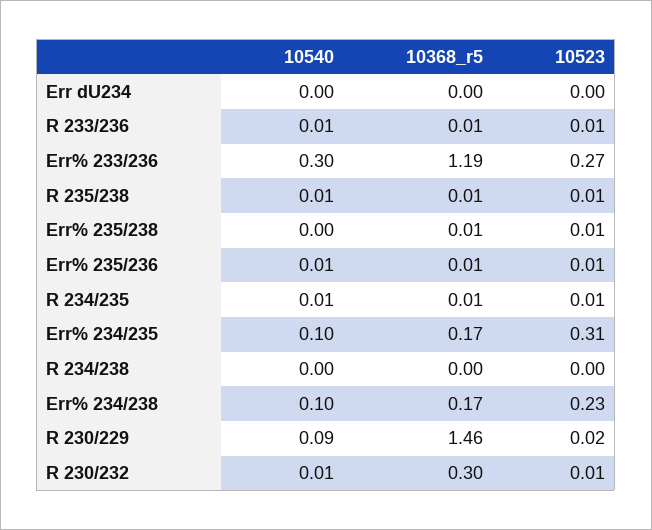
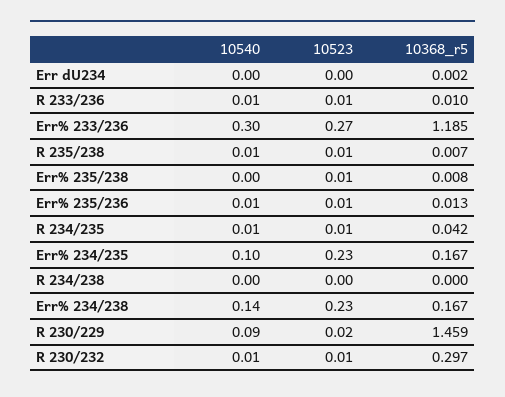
10368_r5, R 234/235: 0.01 -> 0.042
10523, Err% 234/235: 0.31 -> 0.23
10540, Err% 234/238: 0.1 -> 0.14

